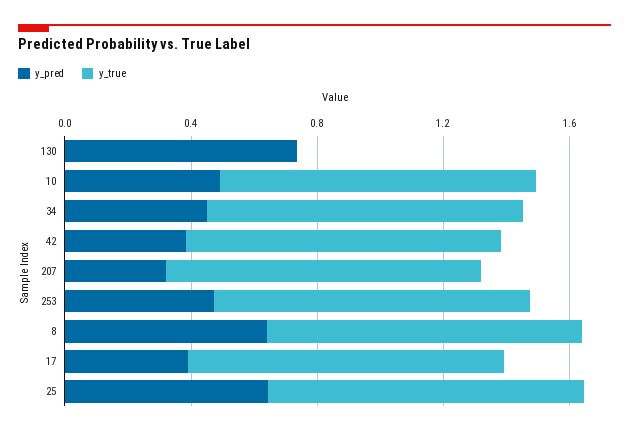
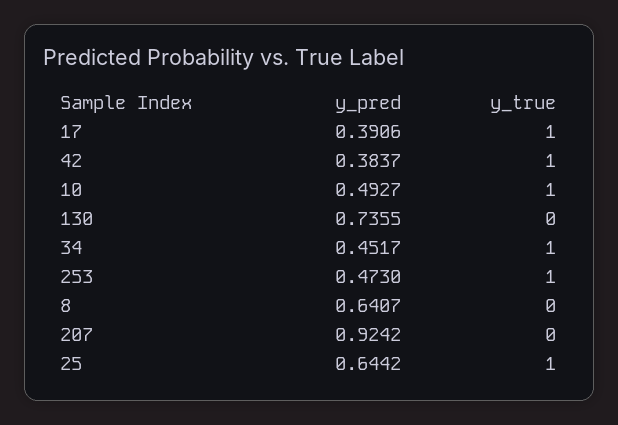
y_pred, 207: 0.3 -> 0.9242
y_true, 207: 1 -> 0
y_true, 8: 1 -> 0

